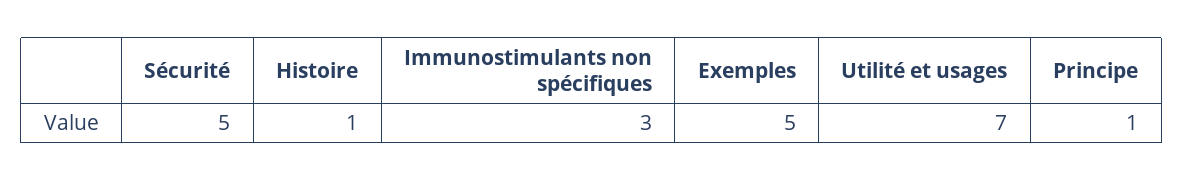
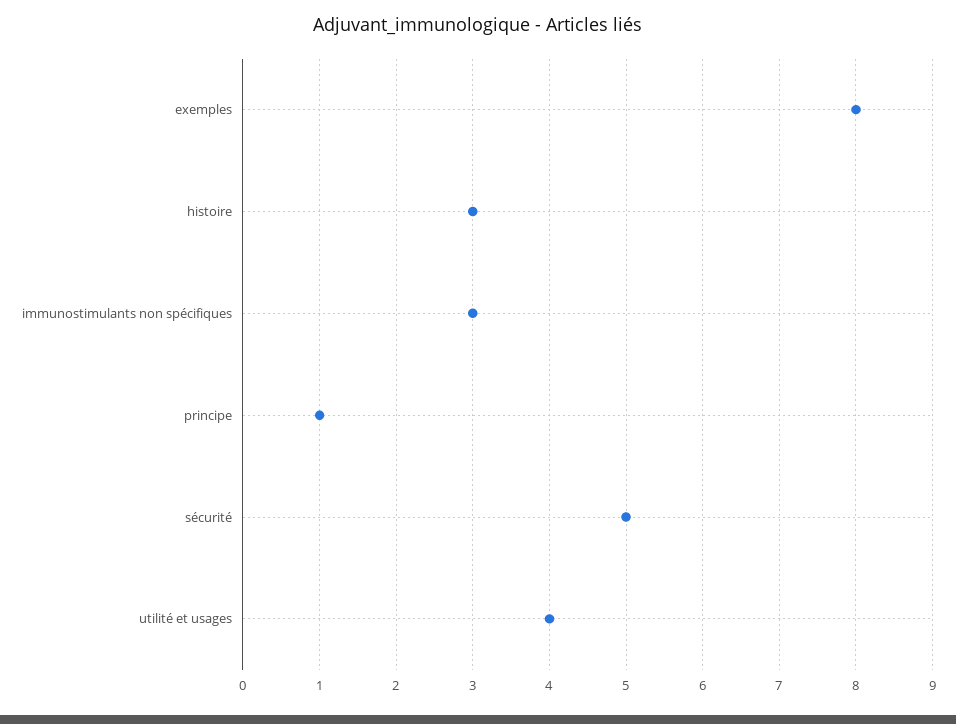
Histoire: 1 -> 3
Exemples: 5 -> 8
Utilité et usages: 7 -> 4

